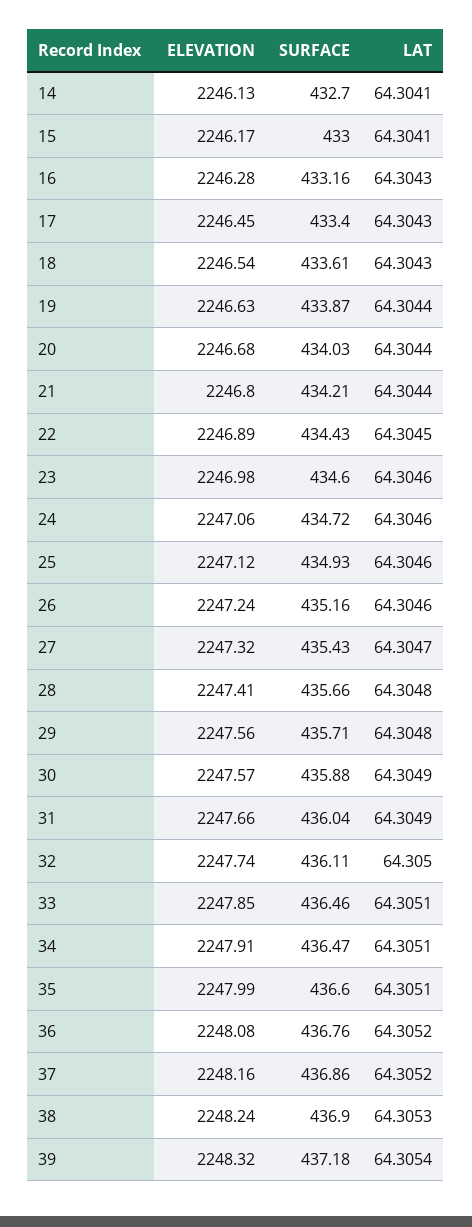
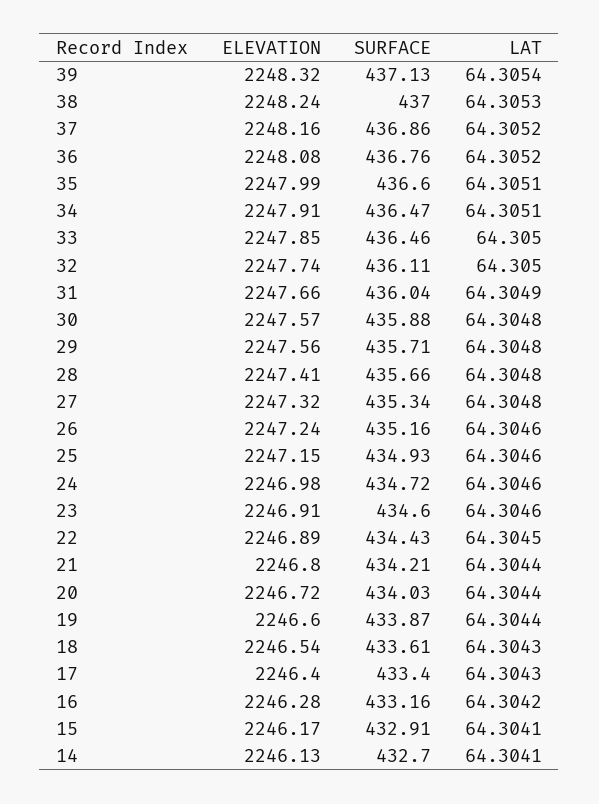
SURFACE, 15: 433 -> 432.91
LAT, 16: 64.3043 -> 64.3042
ELEVATION, 17: 2246.45 -> 2246.4
ELEVATION, 19: 2246.63 -> 2246.6
ELEVATION, 20: 2246.68 -> 2246.72
ELEVATION, 23: 2246.98 -> 2246.91
ELEVATION, 24: 2247.06 -> 2246.98
ELEVATION, 25: 2247.12 -> 2247.15
SURFACE, 27: 435.43 -> 435.34
LAT, 27: 64.3047 -> 64.3048
LAT, 30: 64.3049 -> 64.3048
LAT, 33: 64.3051 -> 64.305
SURFACE, 38: 436.9 -> 437
SURFACE, 39: 437.18 -> 437.13

